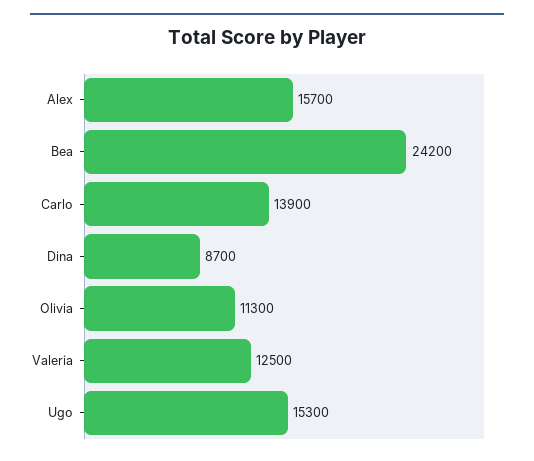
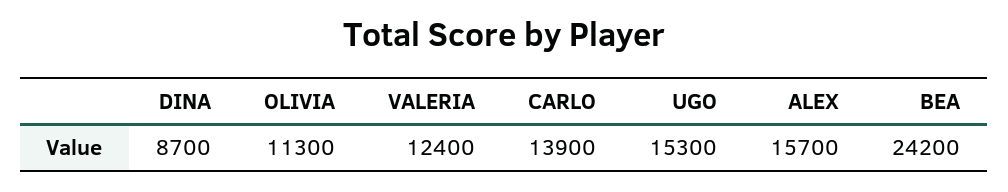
Valeria: 12500 -> 12400

